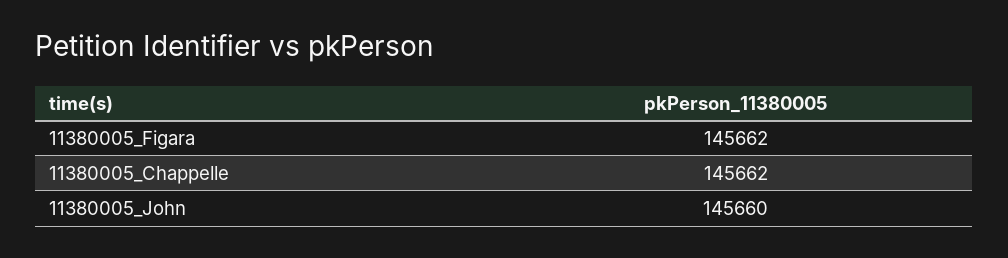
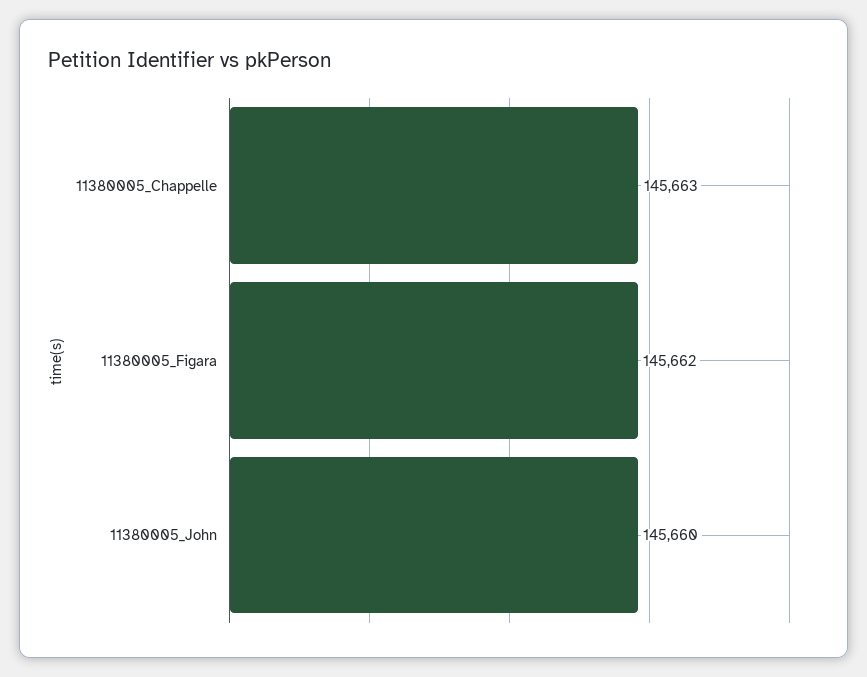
11380005_Chappelle: 145662 -> 145663

